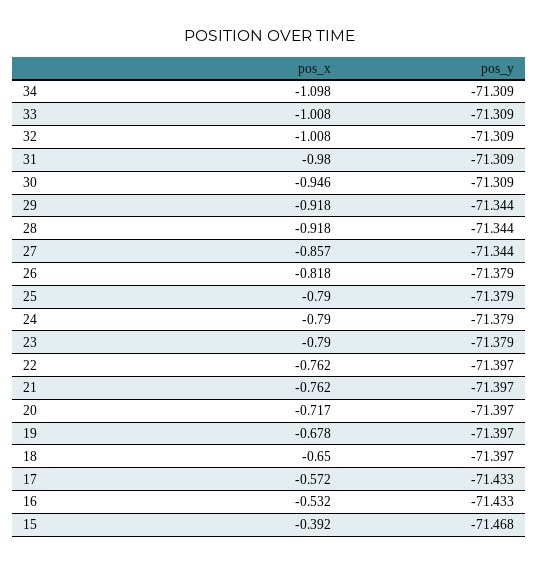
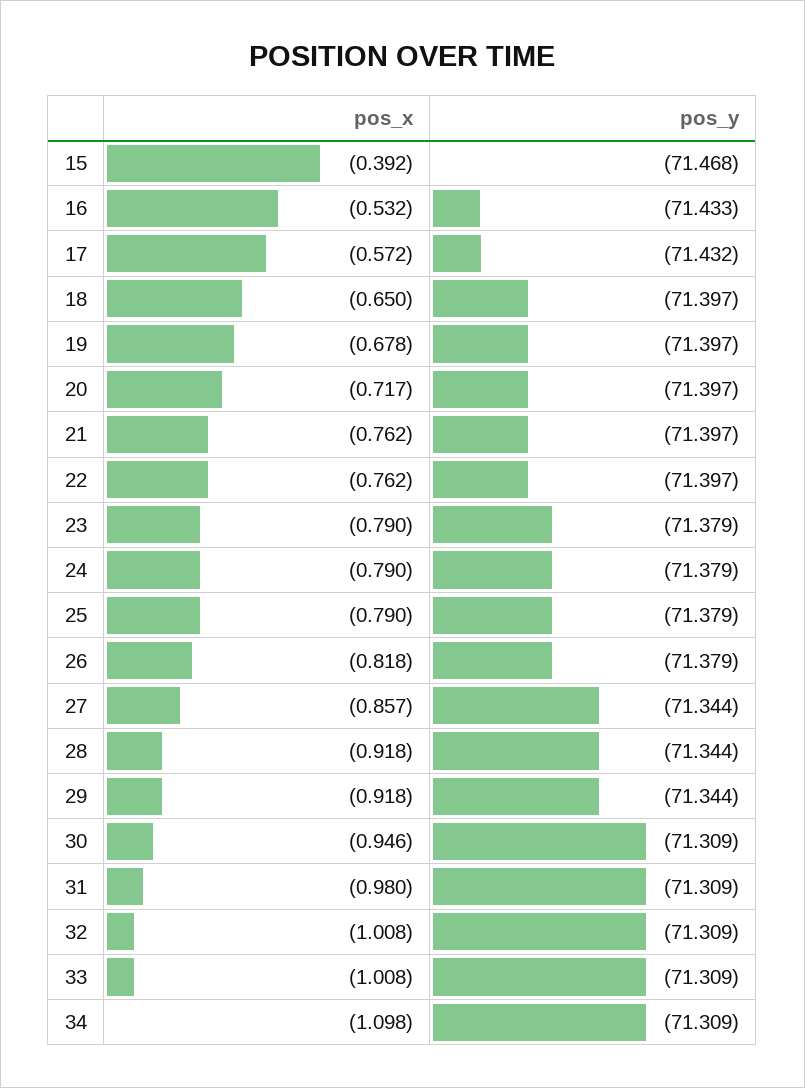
pos_y, 17: -71.433 -> -71.432

